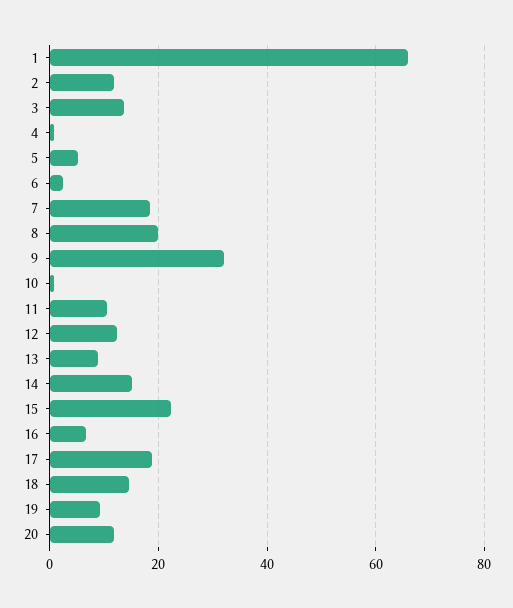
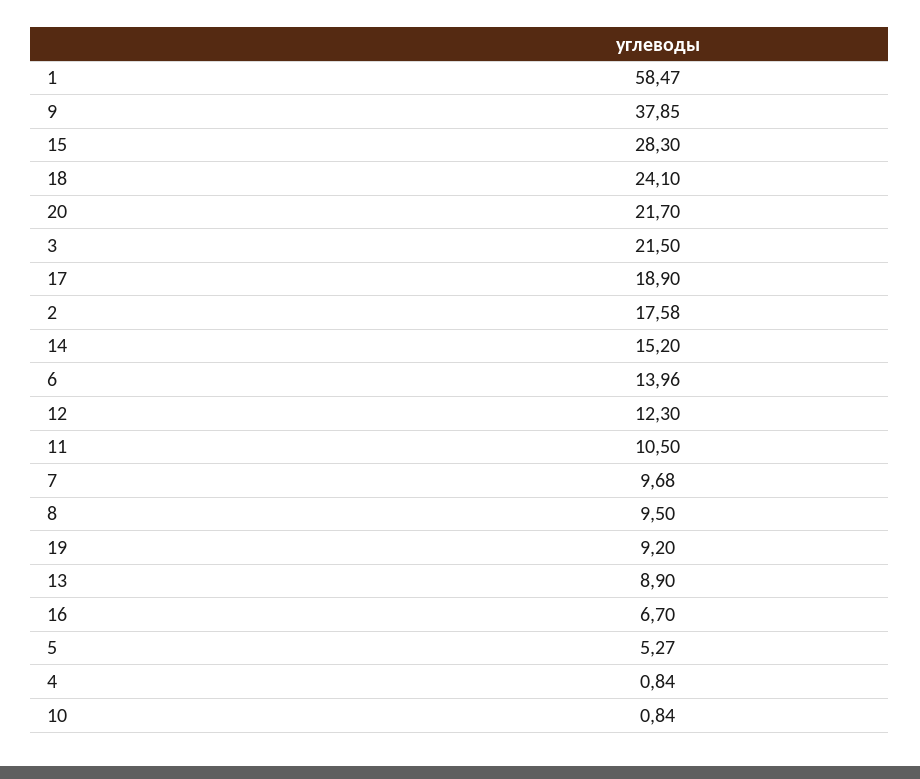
1: 66 -> 58.47
2: 12 -> 17.58
3: 14 -> 21.5
6: 2 -> 13.96
7: 18 -> 9.68
8: 20 -> 9.5
9: 32 -> 37.85
15: 22 -> 28.3
18: 14 -> 24.1
20: 12 -> 21.7

